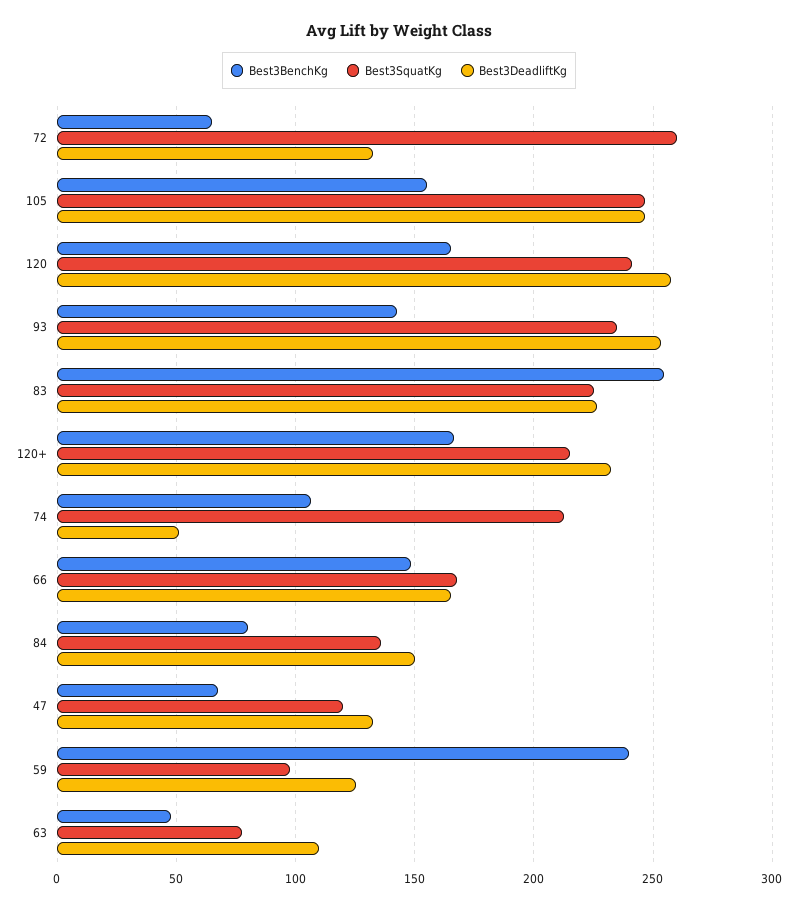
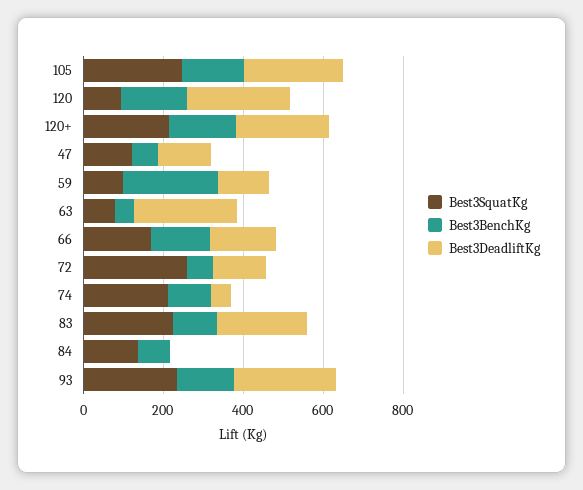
Best3SquatKg, 120: 240 -> 100
Best3BenchKg, 83: 255 -> 100
Best3DeadliftKg, 84: 150 -> 0
Best3DeadliftKg, 63: 110 -> 250

